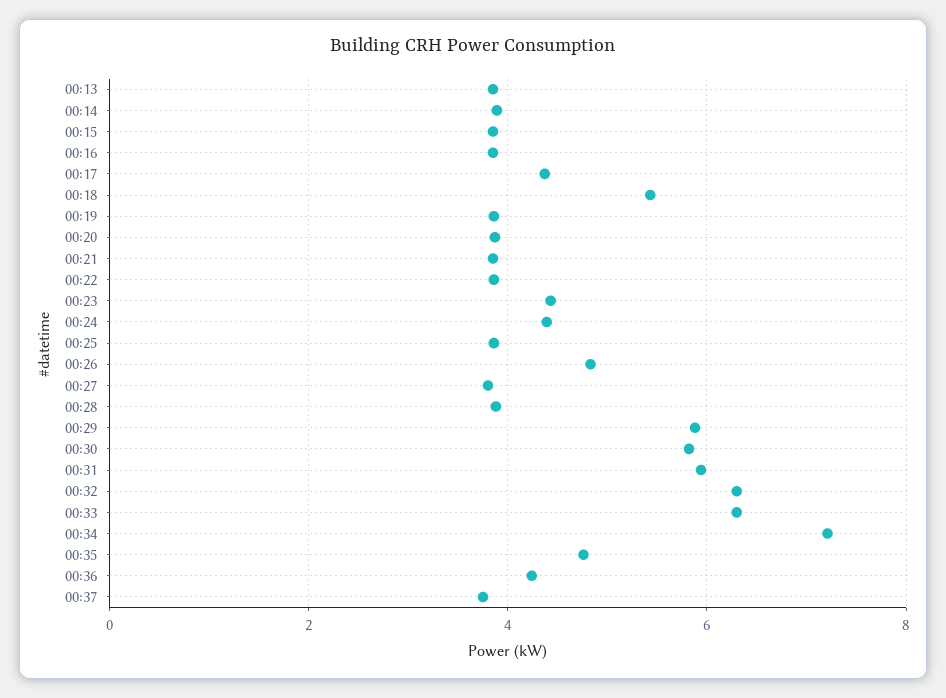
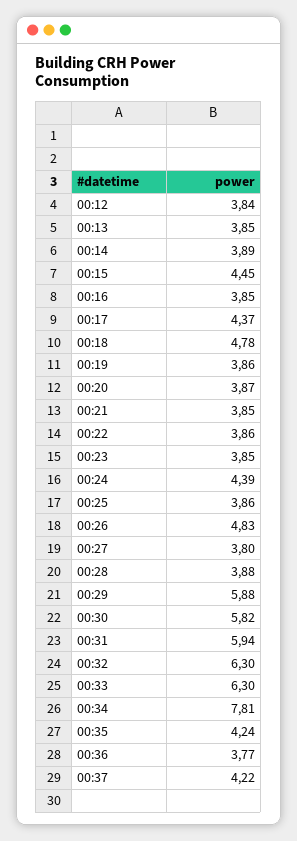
00:15: 3.8 -> 4.45
00:18: 5.4 -> 4.78
00:23: 4.4 -> 3.85
00:34: 7.2 -> 7.81
00:35: 4.8 -> 4.24
00:36: 4.2 -> 3.77
00:37: 3.8 -> 4.22
00:12: none -> 3.84

